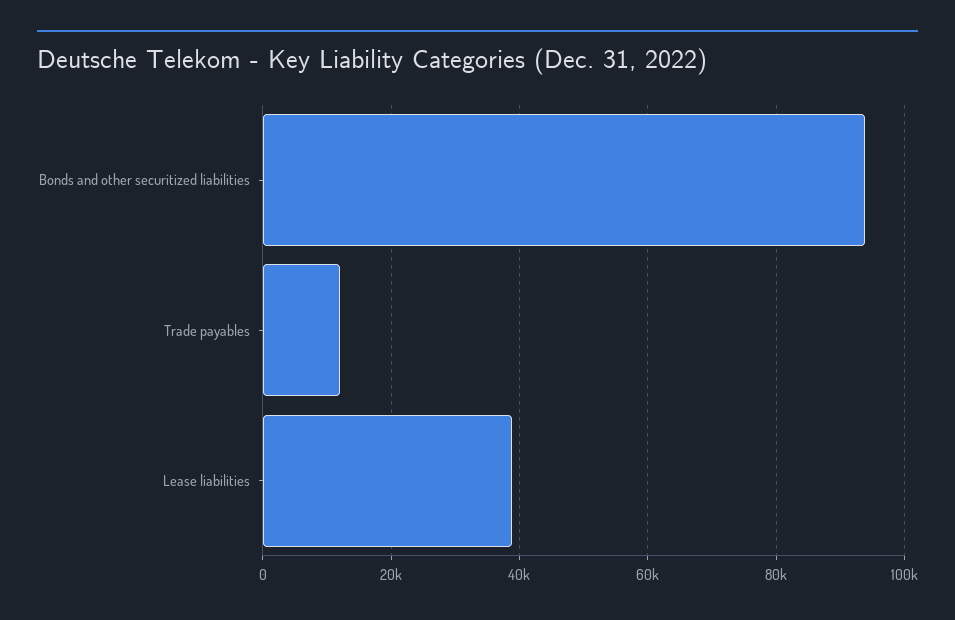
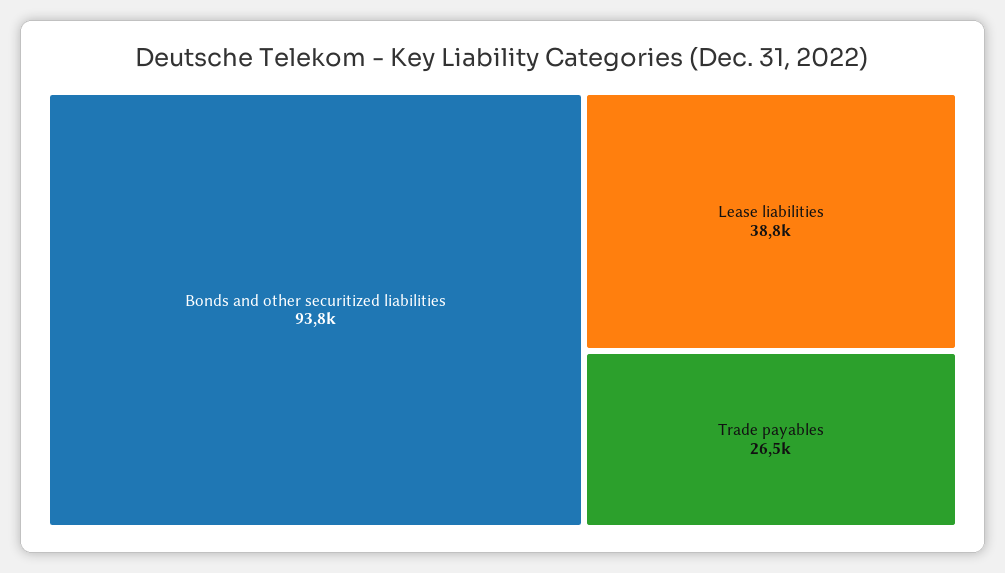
Trade payables: 12000 -> 26500

